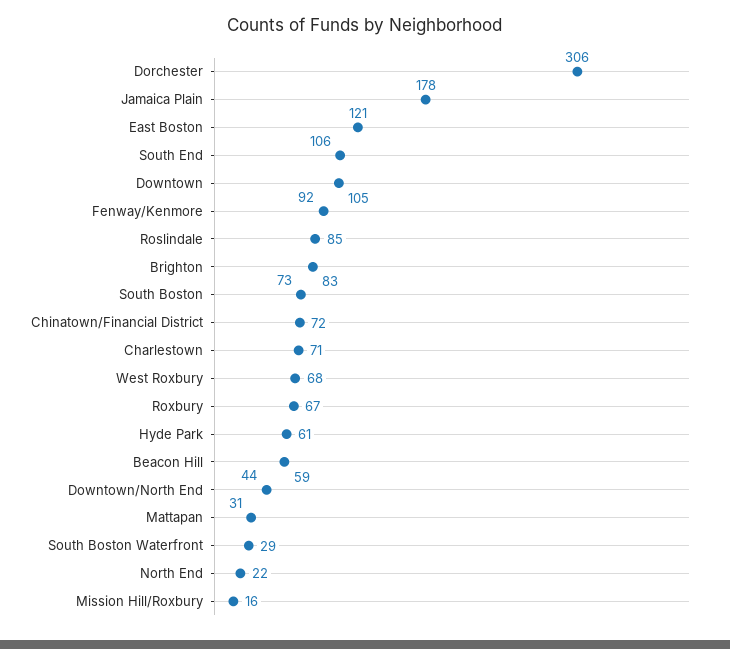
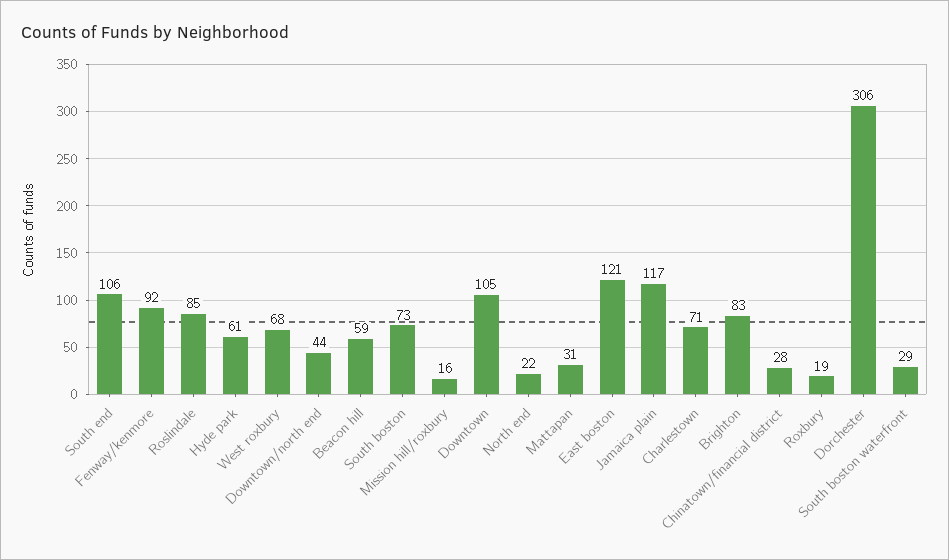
Jamaica Plain: 178 -> 117
Chinatown/Financial District: 72 -> 28
Roxbury: 67 -> 19

